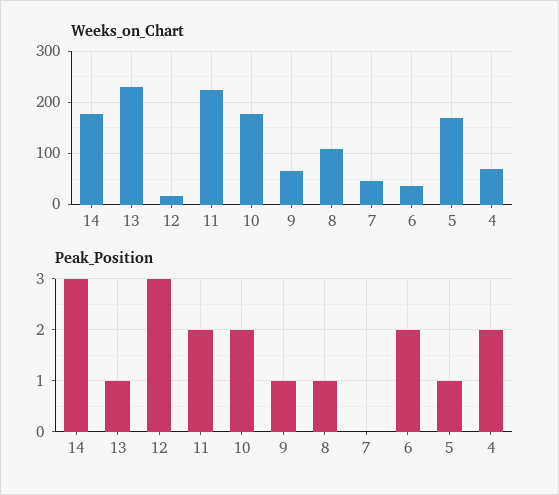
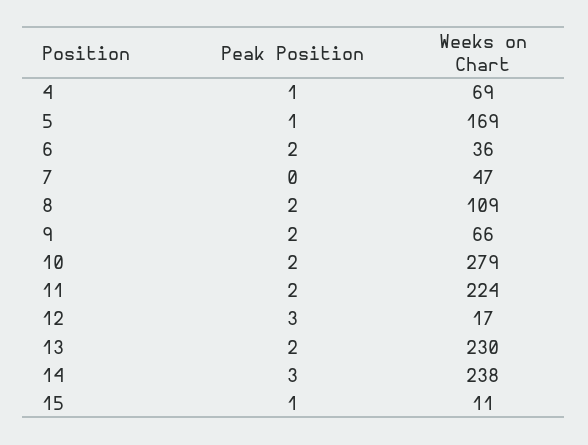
Weeks_on_Chart, 14: 180 -> 238
Weeks_on_Chart, 10: 180 -> 279
Peak_Position, 13: 1 -> 2
Peak_Position, 9: 1 -> 2
Peak_Position, 8: 1 -> 2
Peak_Position, 4: 2 -> 1
Peak_Position, 15: none -> 1
Weeks_on_Chart, 15: none -> 11

